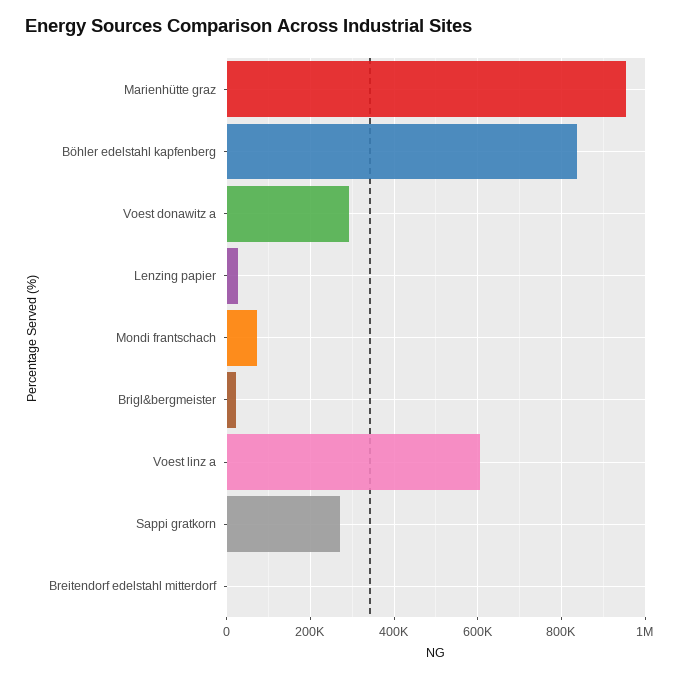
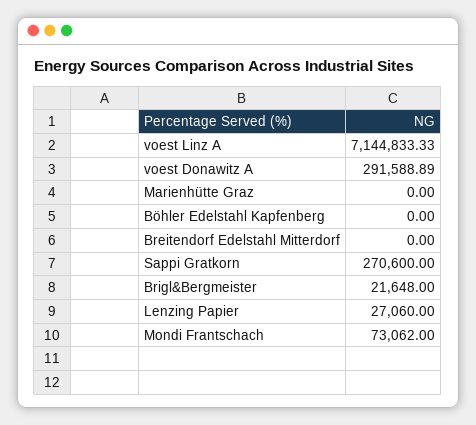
Marienhütte graz: 960000 -> 0
Böhler edelstahl kapfenberg: 840000 -> 0
Voest linz a: 600000 -> 7144833.33

